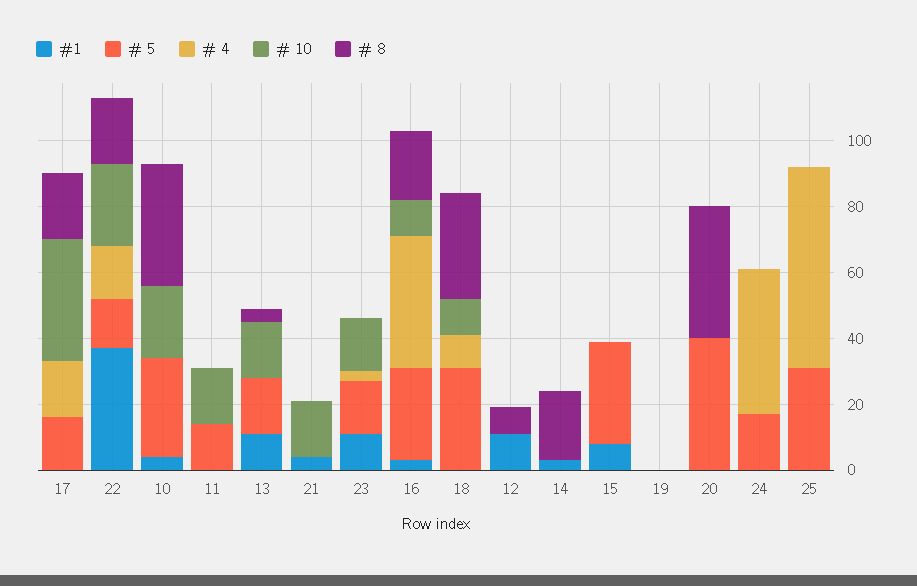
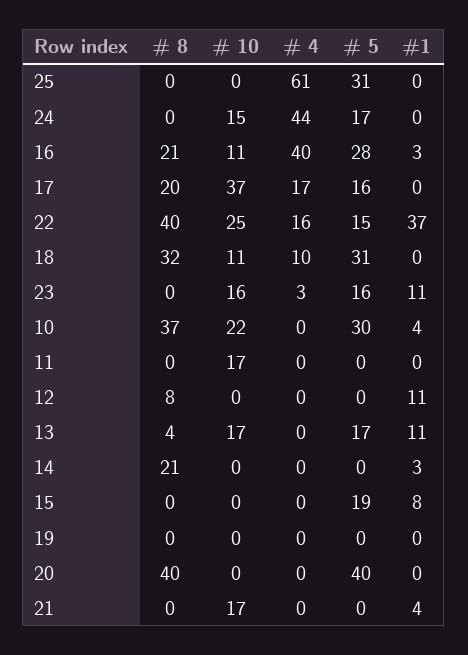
# 8, 22: 20 -> 40
# 5, 11: 15 -> 0
# 5, 15: 30 -> 19
# 10, 24: 0 -> 15

